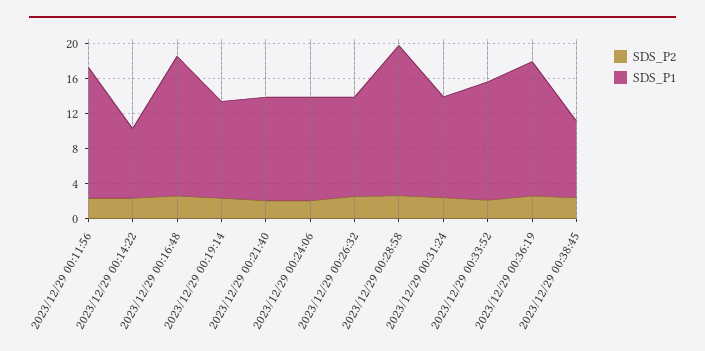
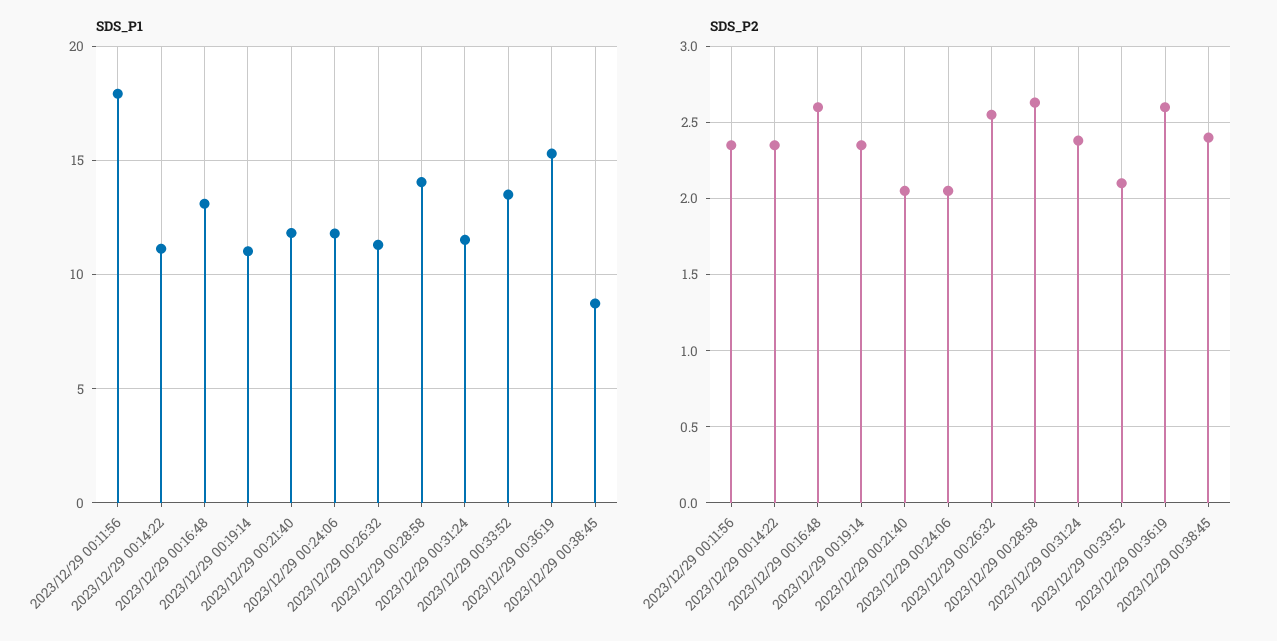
SDS_P1, 2023/12/29 00:11:56: 15 -> 18
SDS_P1, 2023/12/29 00:14:22: 8 -> 11
SDS_P1, 2023/12/29 00:16:48: 16 -> 13
SDS_P1, 2023/12/29 00:28:58: 17 -> 14

